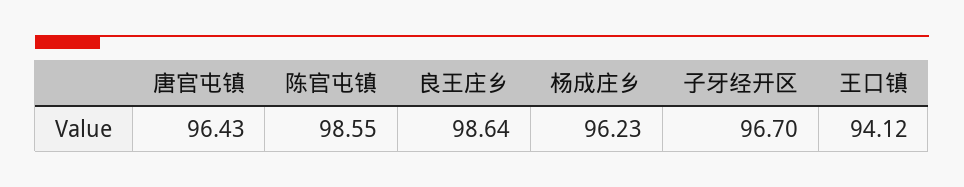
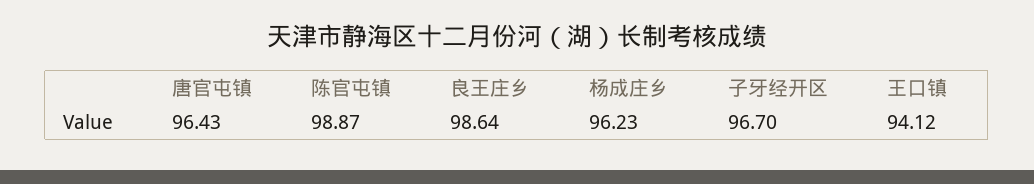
陈官屯镇: 98.55 -> 98.87

